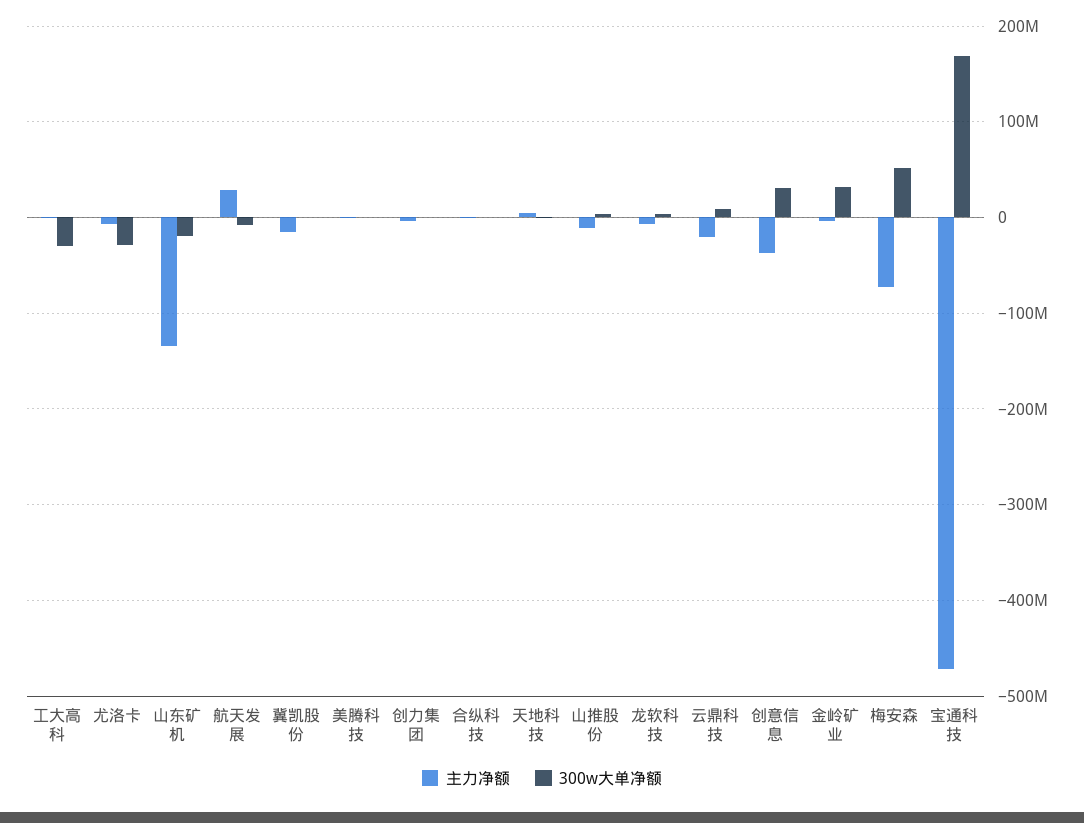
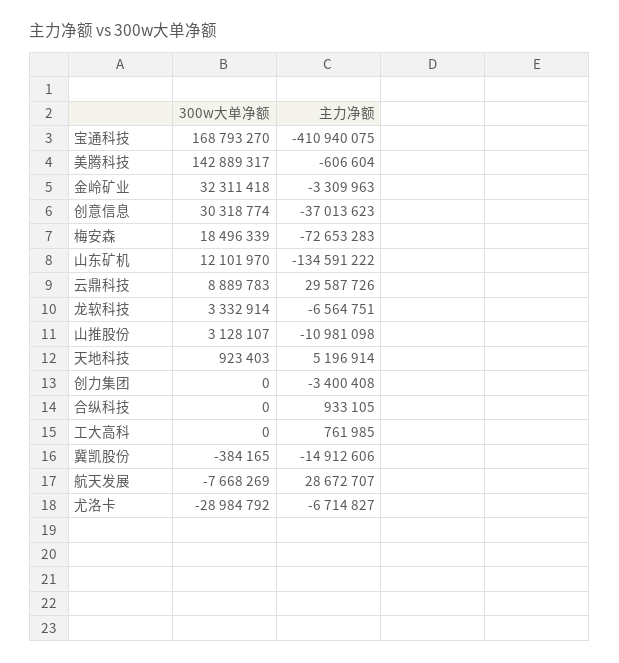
300w大单净额, 工大高科: -30000000 -> 0
300w大单净额, 山东矿机: -20000000 -> 12101970
300w大单净额, 美腾科技: 0 -> 142889317
主力净额, 云鼎科技: -20000000 -> 29587726
300w大单净额, 梅安森: 50000000 -> 18496339
主力净额, 宝通科技: -470000000 -> -410940075

